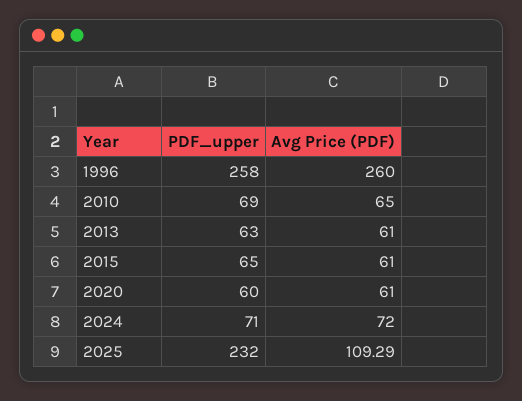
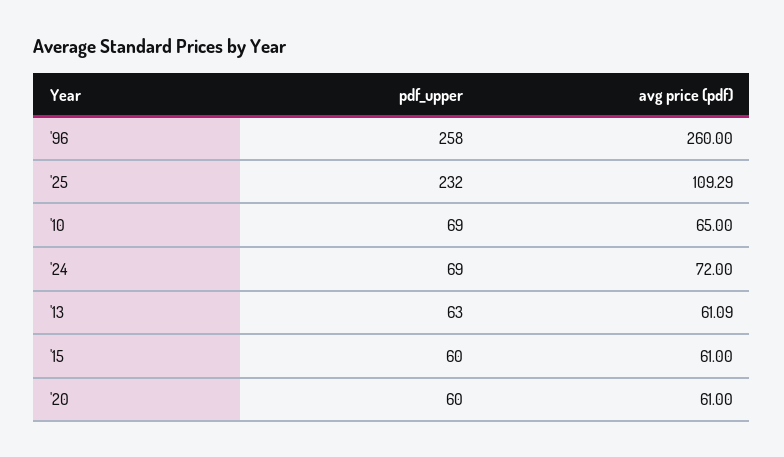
Avg Price (PDF), 2013: 61 -> 61.09
PDF_upper, 2015: 65 -> 60
PDF_upper, 2024: 71 -> 69

